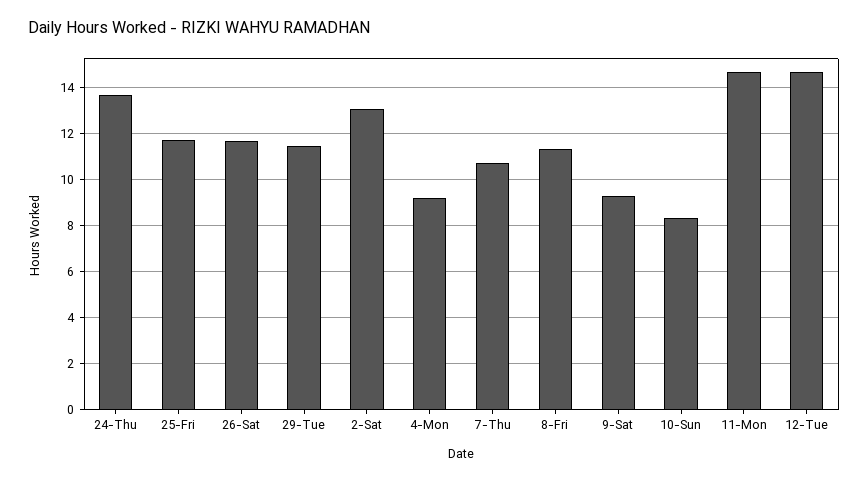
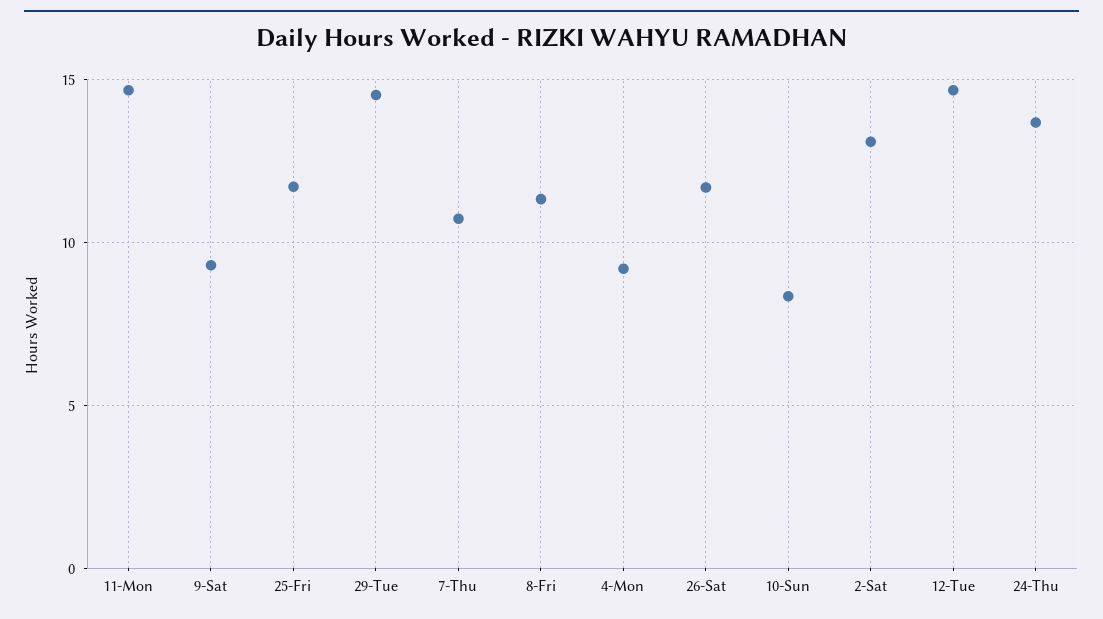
29-Tue: 11.5 -> 14.5

